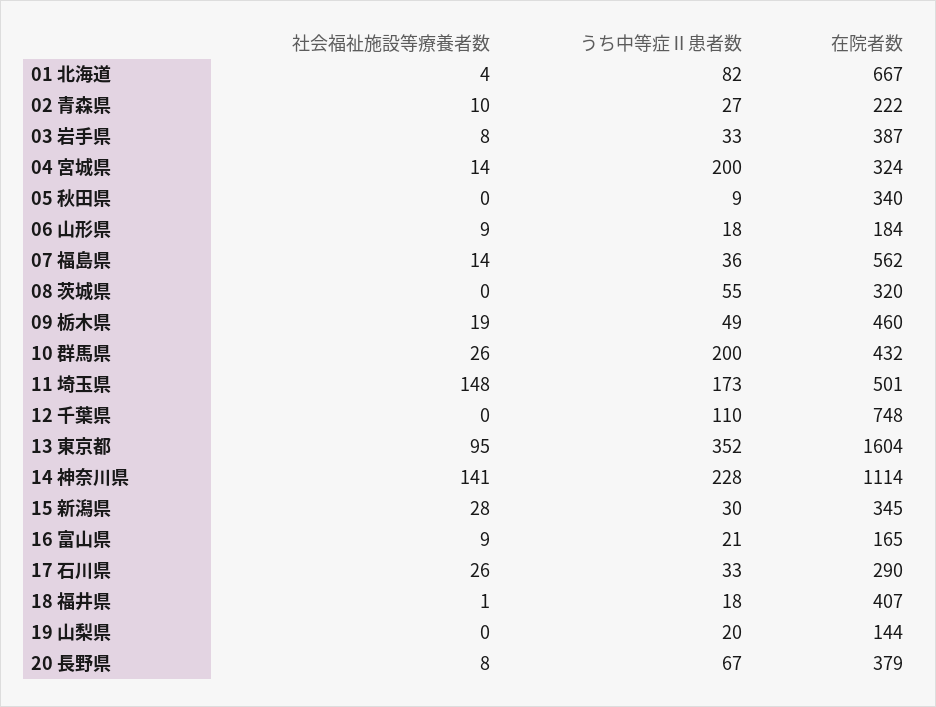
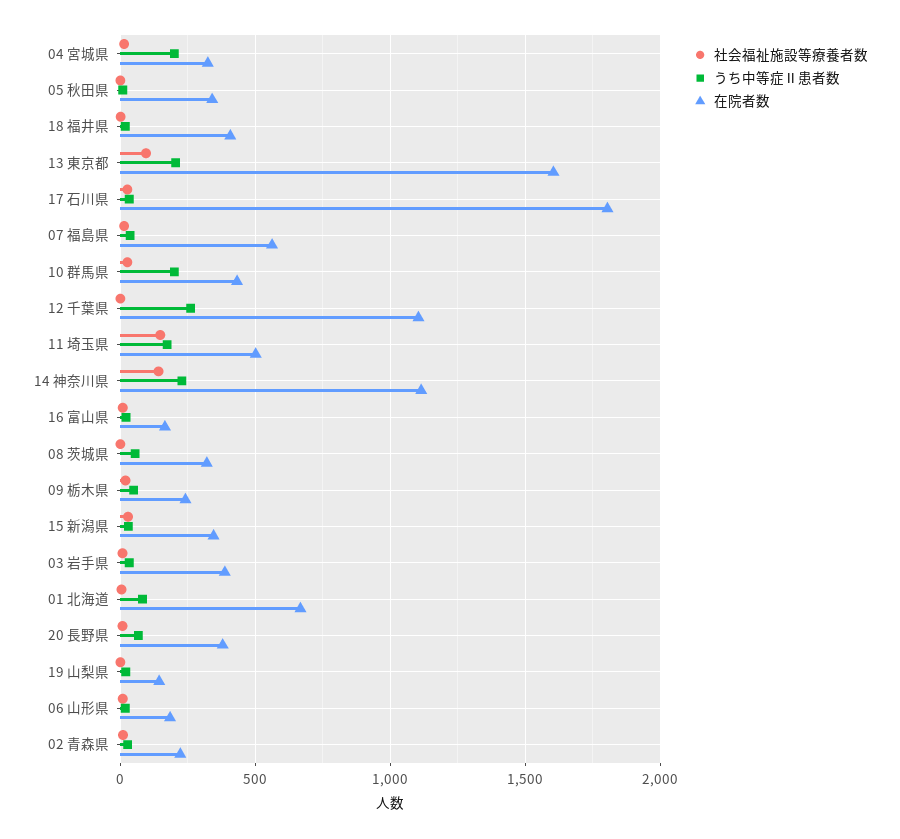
在院者数, 09 栃木県: 460 -> 250
うち中等症Ⅱ患者数, 12 千葉県: 110 -> 250
在院者数, 12 千葉県: 748 -> 1100
うち中等症Ⅱ患者数, 13 東京都: 352 -> 200
在院者数, 17 石川県: 290 -> 1800

